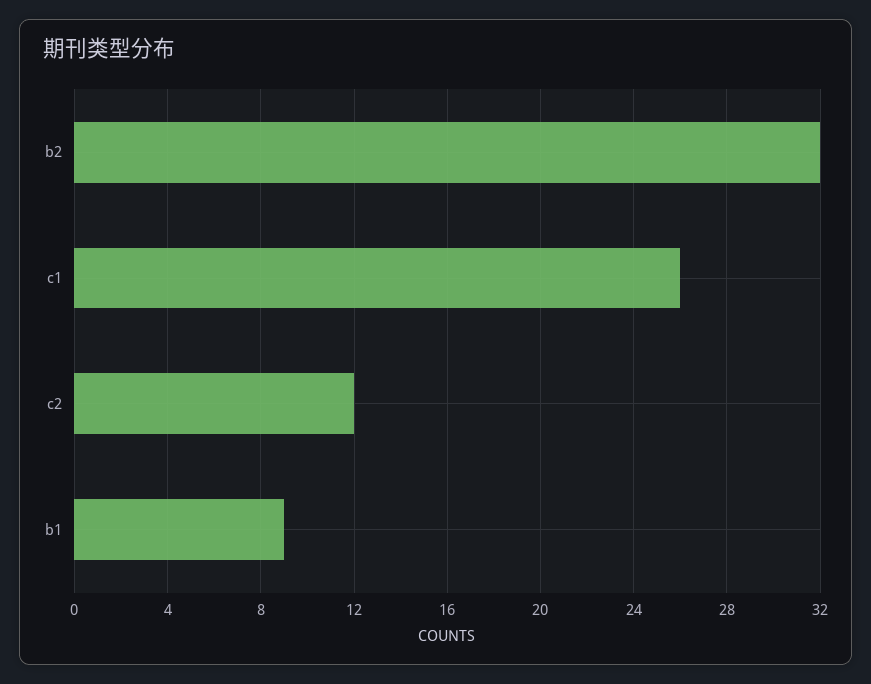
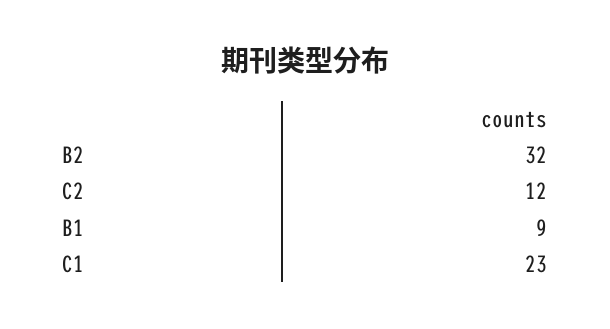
c1: 26 -> 23

